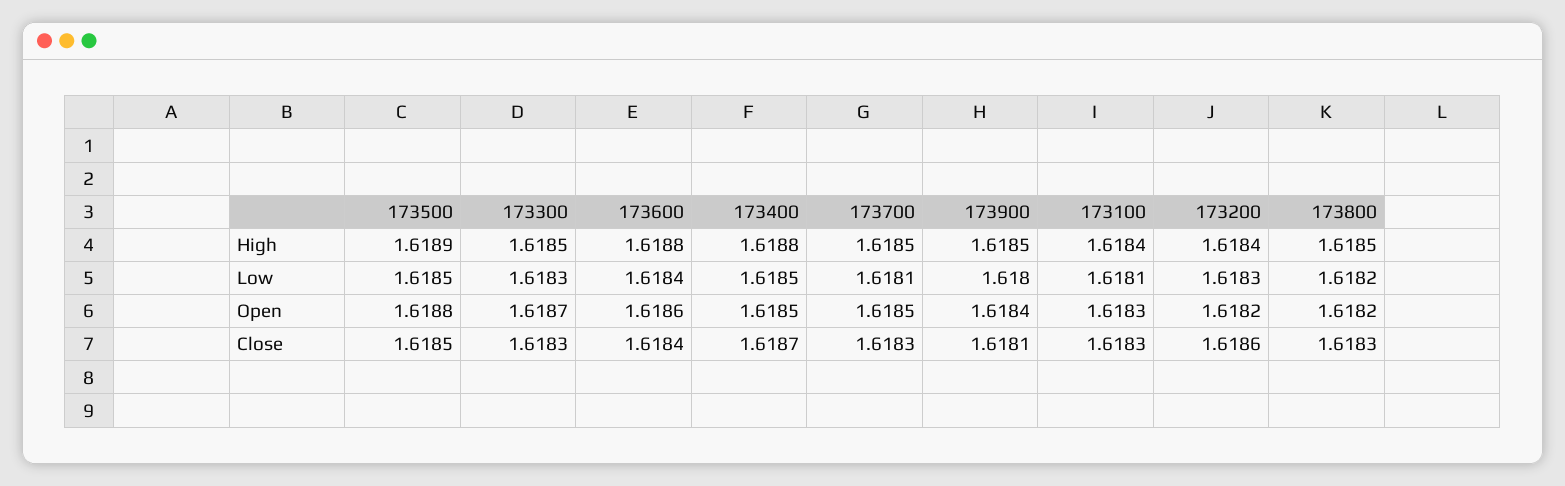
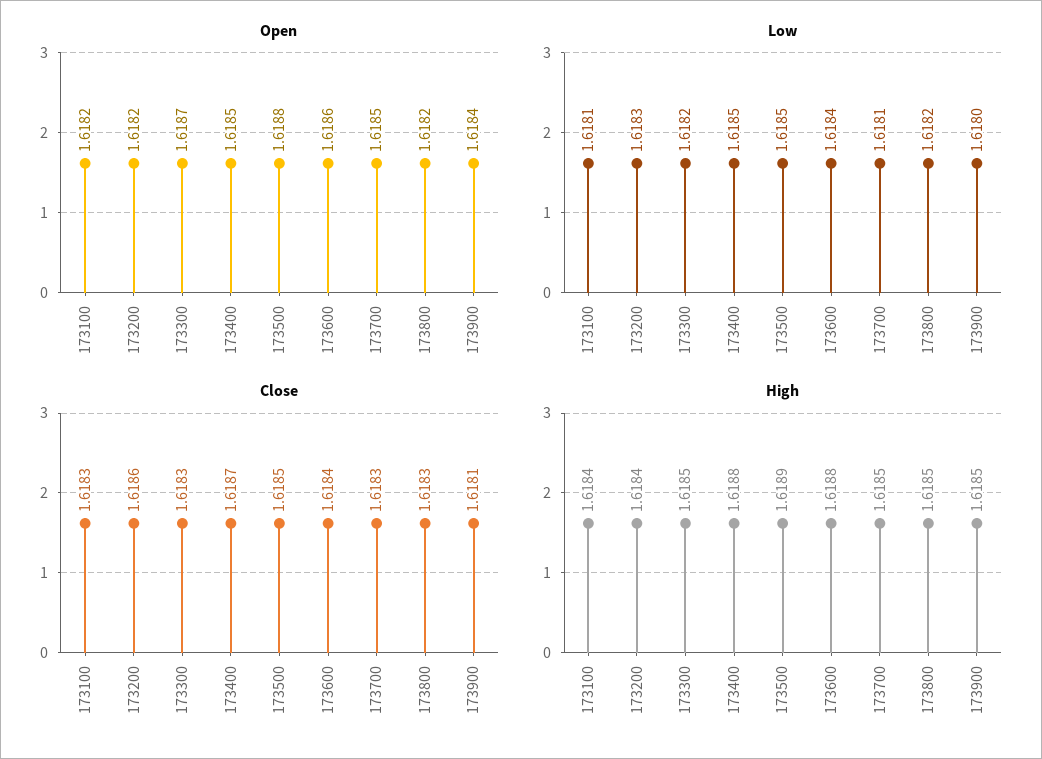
Low, 173300: 1.6183 -> 1.6182
Open, 173100: 1.6183 -> 1.6182

